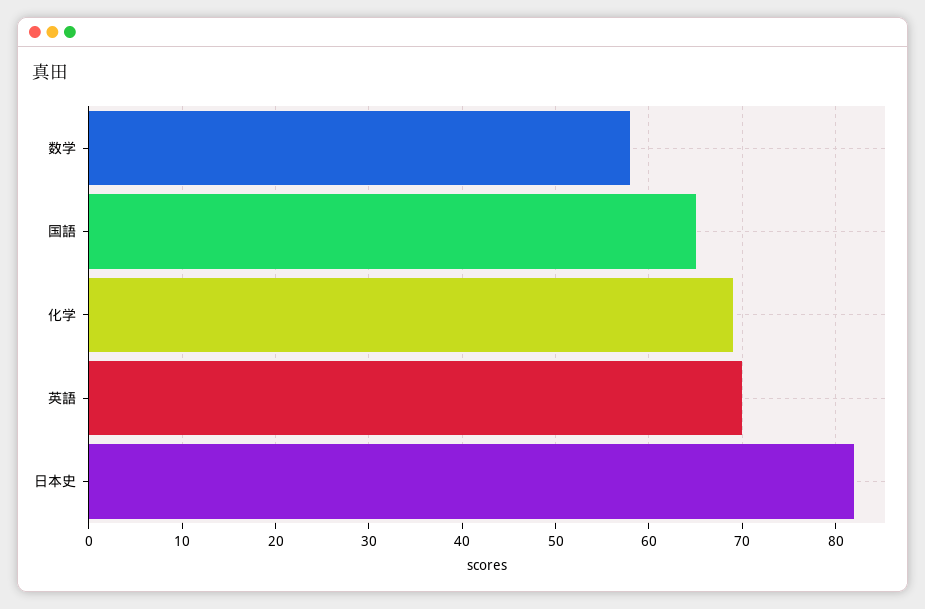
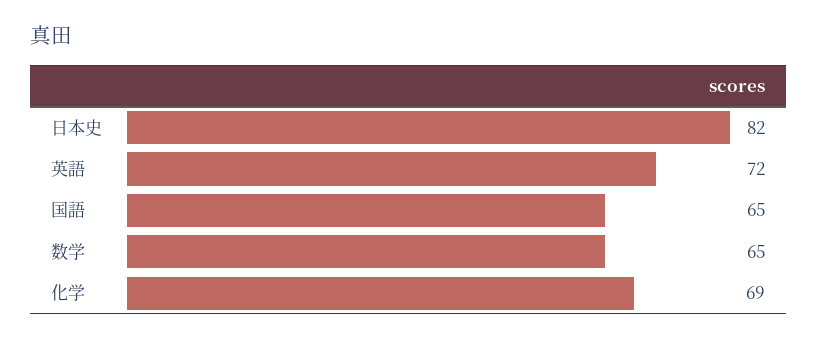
数学: 58 -> 65
英語: 70 -> 72

